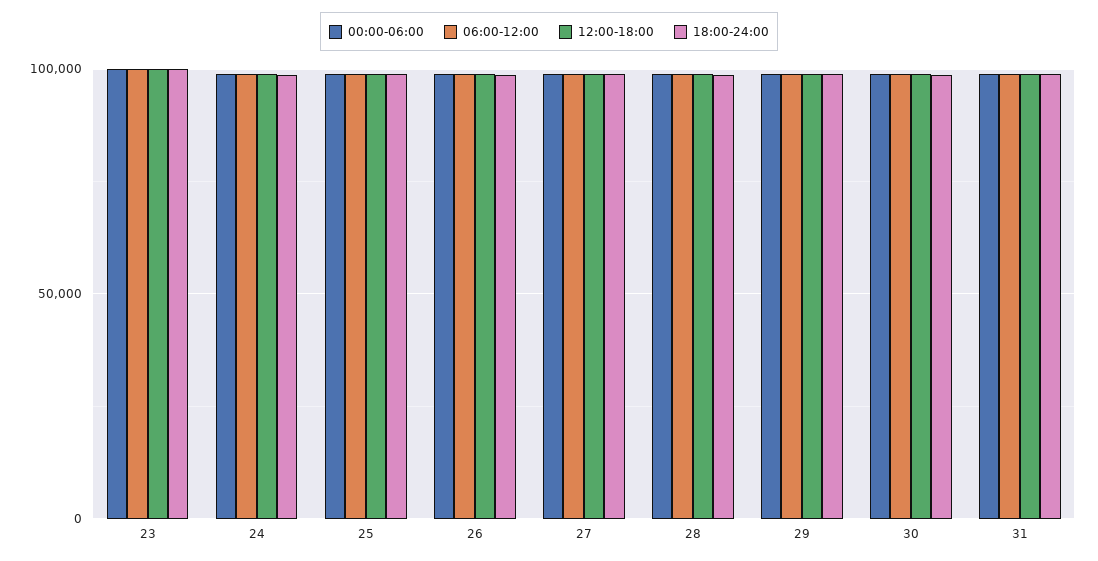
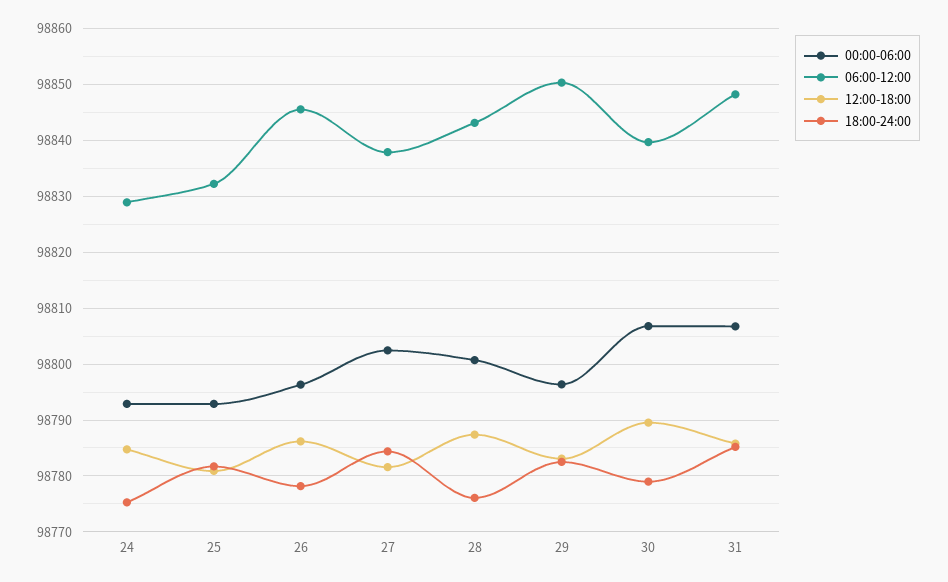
00:00-06:00, 23: 100000 -> none
06:00-12:00, 23: 100000 -> none
12:00-18:00, 23: 100000 -> none
18:00-24:00, 23: 100000 -> none

